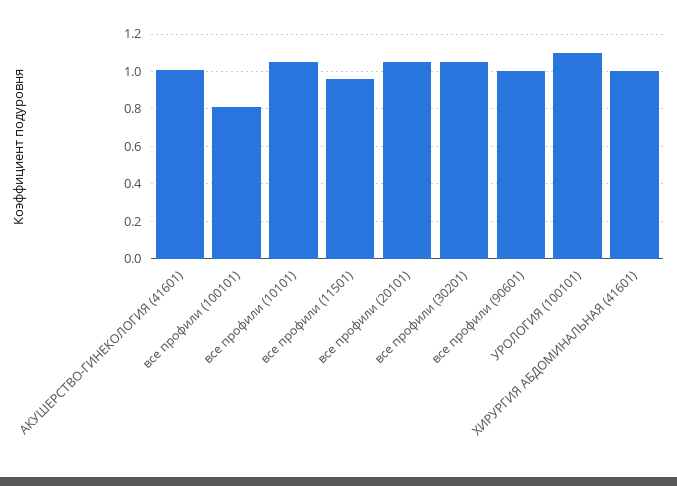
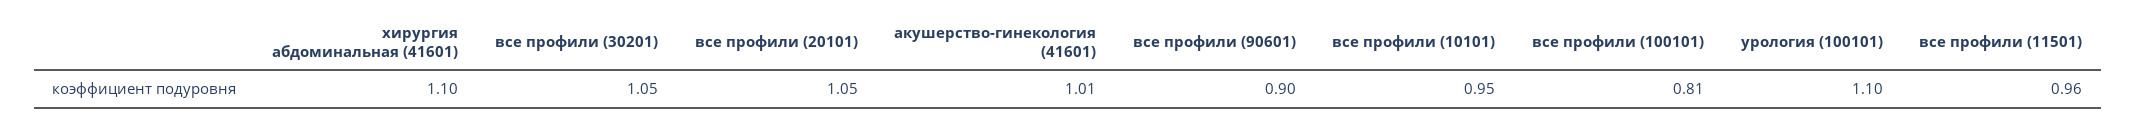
все профили (10101): 1.05 -> 0.95
все профили (90601): 1 -> 0.9
ХИРУРГИЯ АБДОМИНАЛЬНАЯ (41601): 1 -> 1.1

